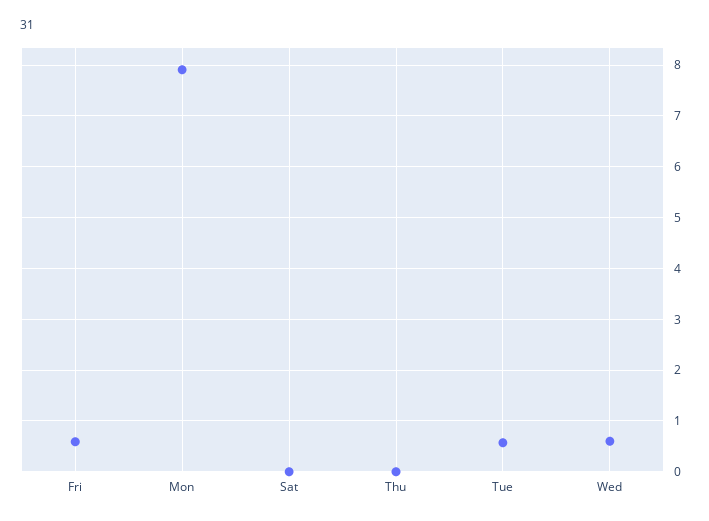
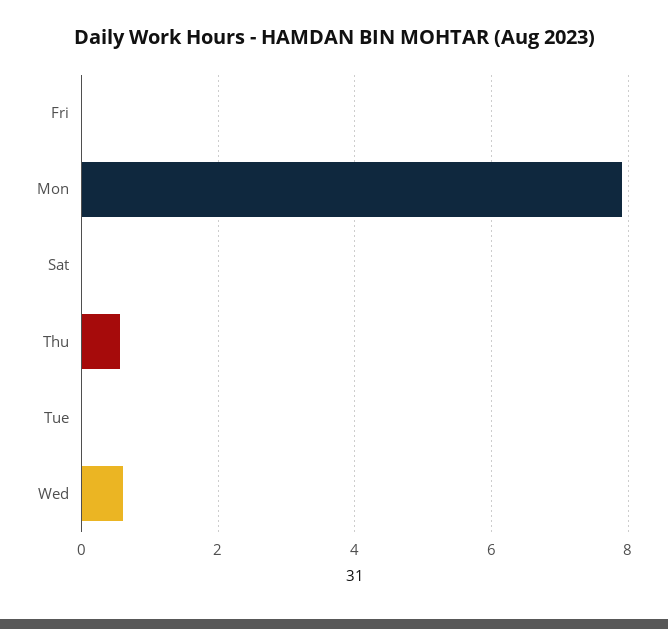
Fri: 0.6 -> 0
Thu: 0 -> 0.6
Tue: 0.6 -> 0

